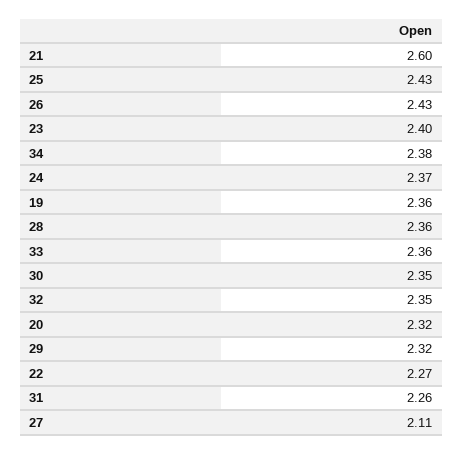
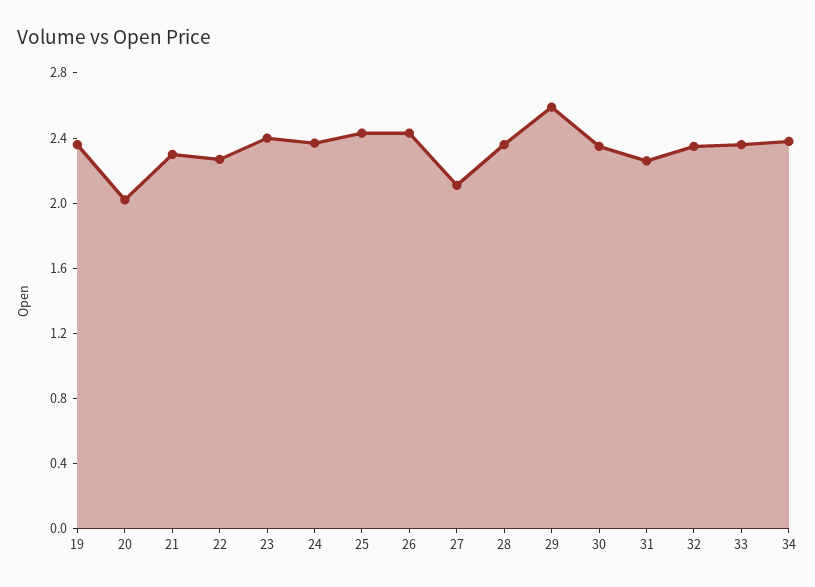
21: 2.6 -> 2.3
20: 2.32 -> 2
29: 2.32 -> 2.6

